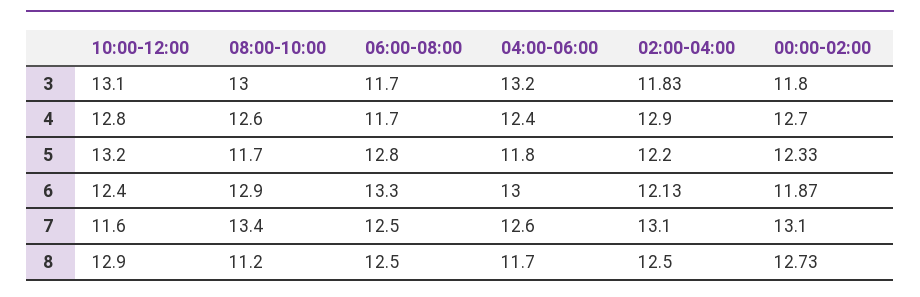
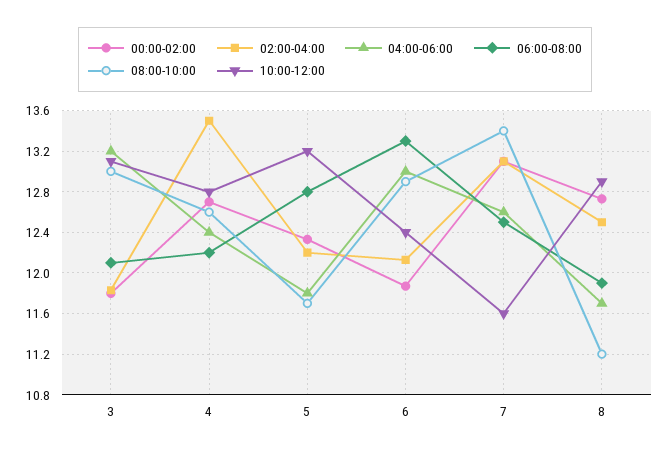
06:00-08:00, 3: 11.7 -> 12.1
06:00-08:00, 4: 11.7 -> 12.2
02:00-04:00, 4: 12.9 -> 13.5
06:00-08:00, 8: 12.5 -> 11.9

